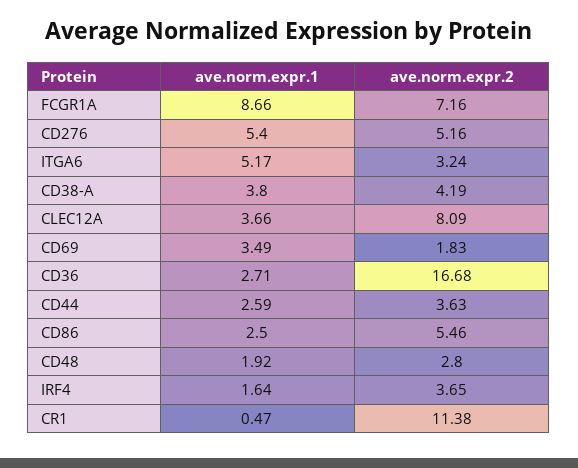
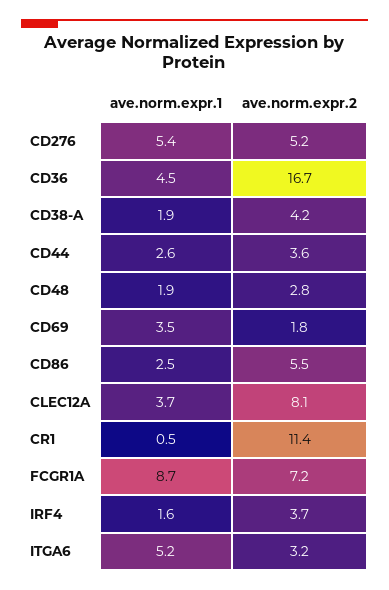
ave.norm.expr.1, CD38-A: 3.8 -> 1.9
ave.norm.expr.1, CD36: 2.71 -> 4.5

